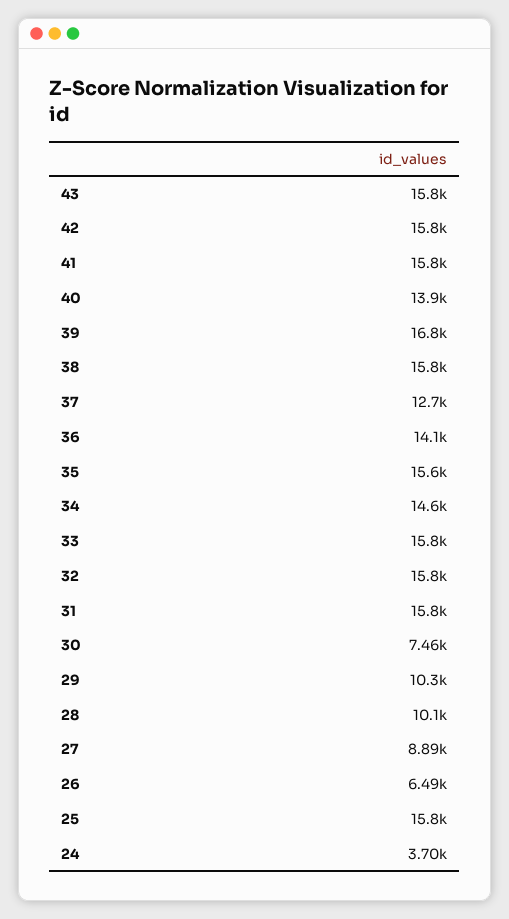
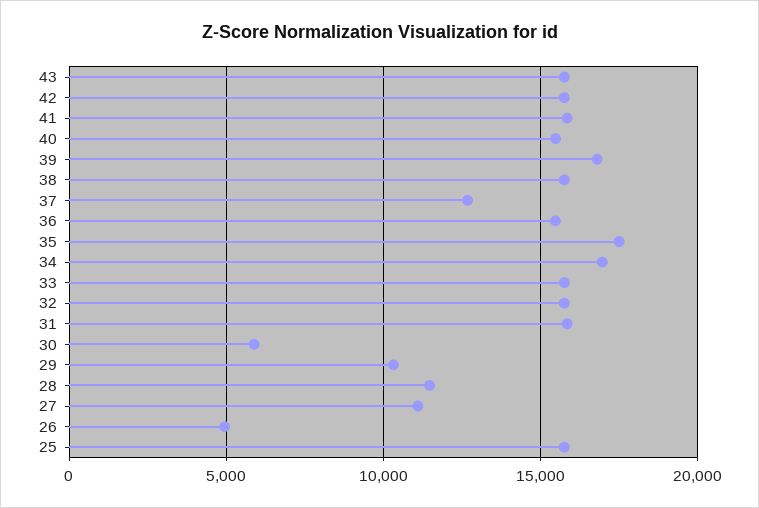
40: 13900 -> 15500
36: 14100 -> 15500
35: 15600 -> 17500
34: 14600 -> 17000
30: 7460 -> 6000
28: 10100 -> 11500
27: 8890 -> 11000
26: 6490 -> 5000
24: 3700 -> none

